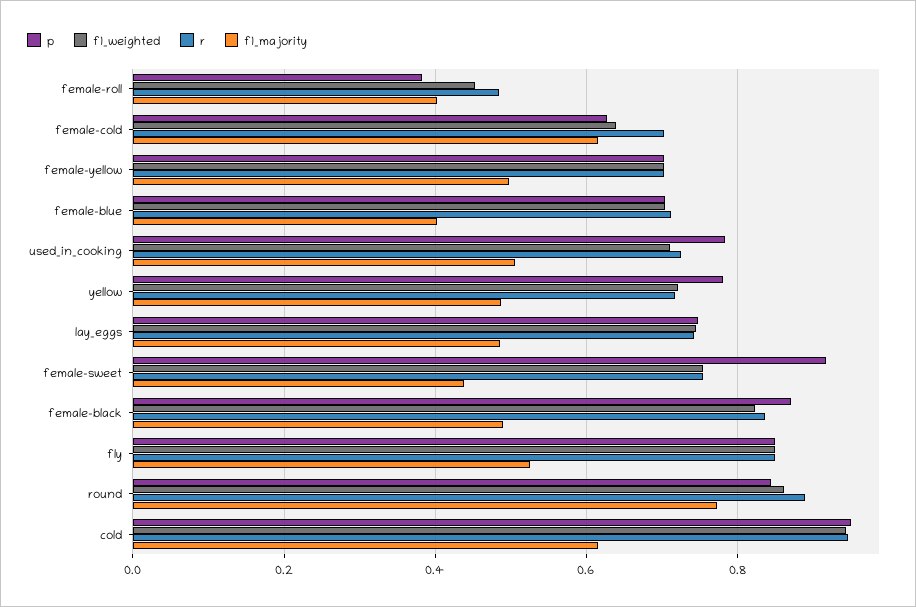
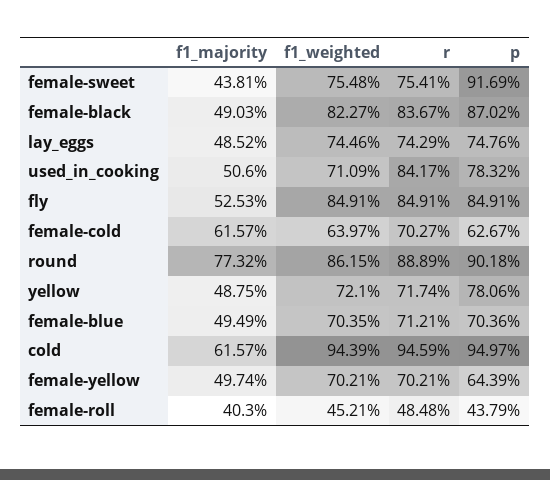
p, female-roll: 0.38 -> 0.4379
p, female-yellow: 0.7 -> 0.6439
f1_majority, female-blue: 0.4 -> 0.4949
r, used_in_cooking: 0.72 -> 0.8417
p, round: 0.84 -> 0.9018

